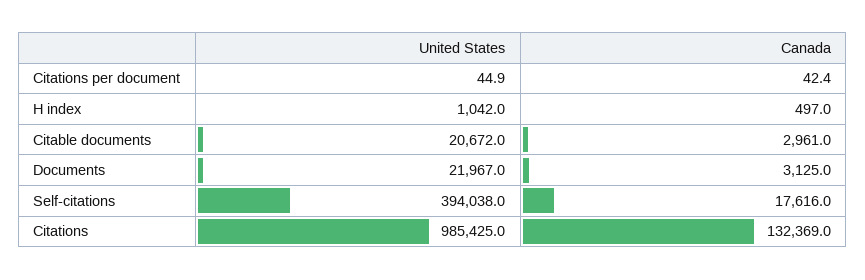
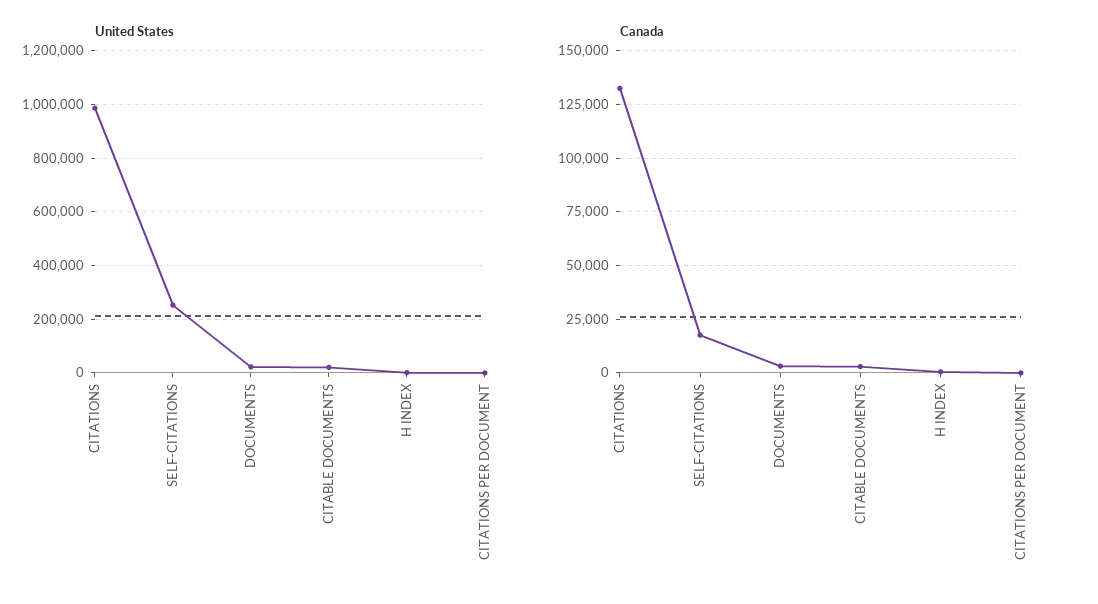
United States, Self-citations: 394038 -> 250000

